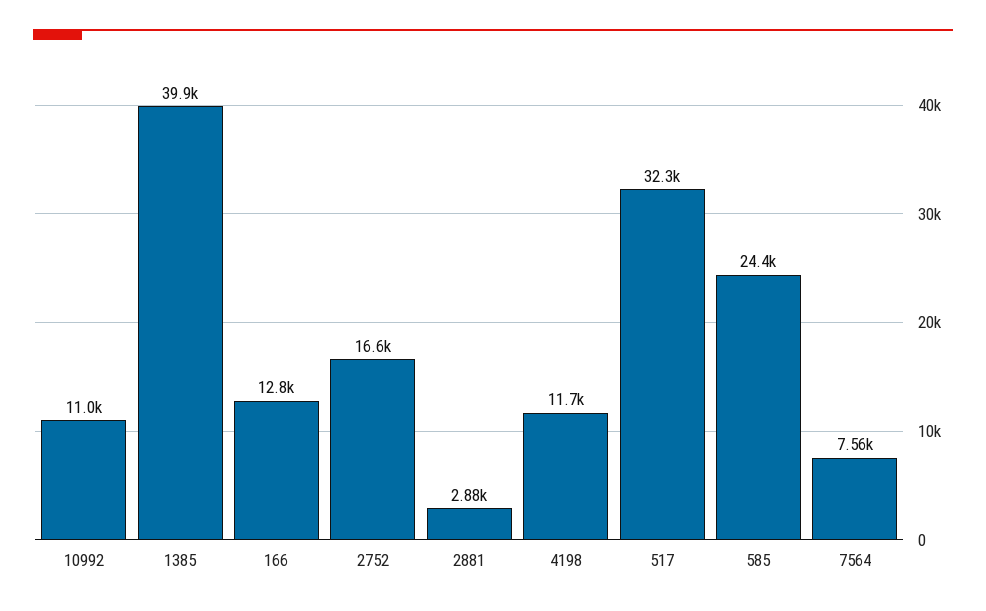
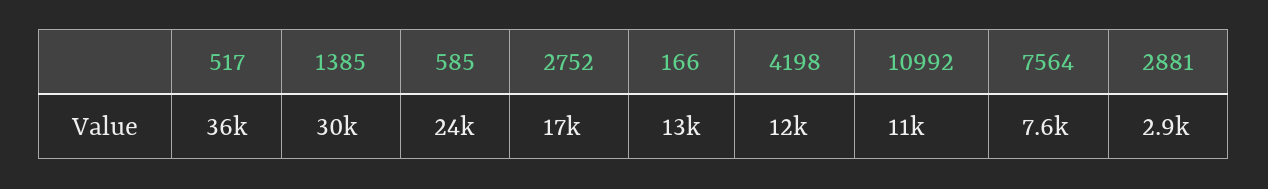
1385: 39900 -> 30000
517: 32300 -> 36000

